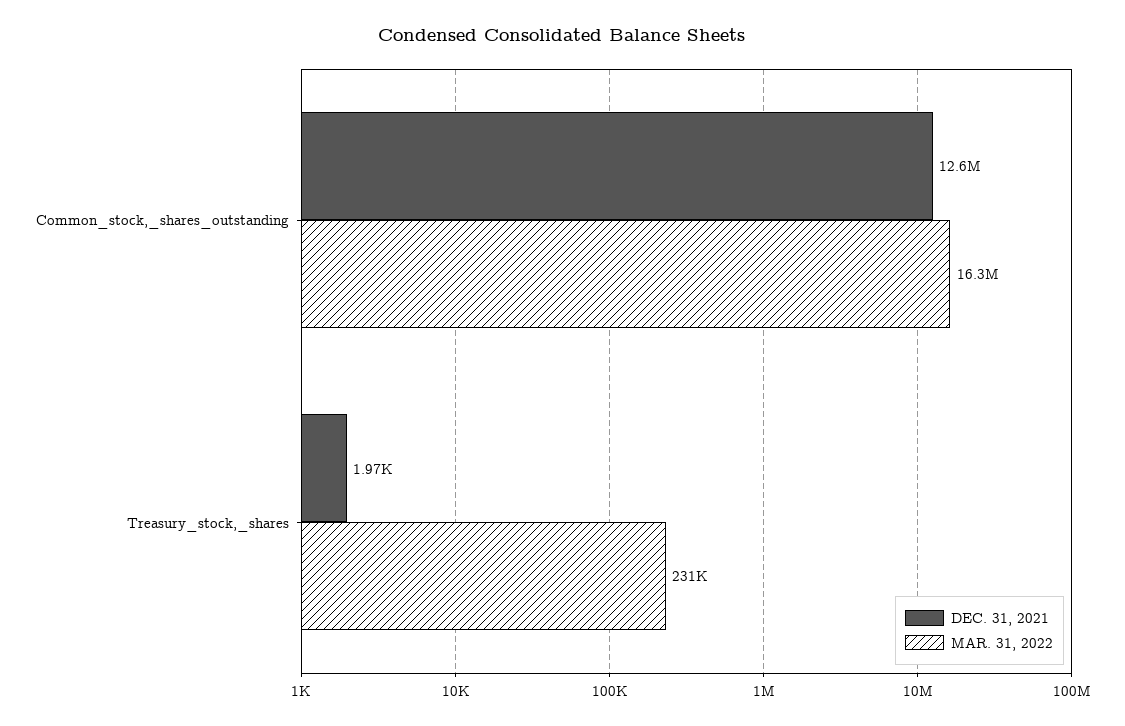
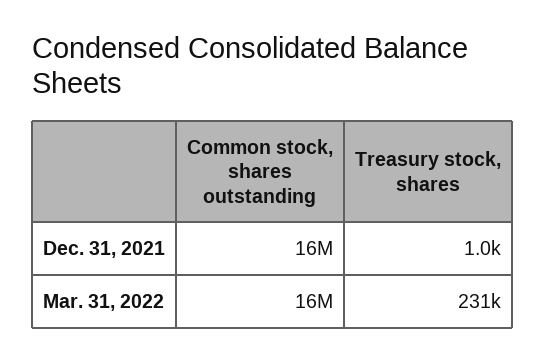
DEC. 31, 2021, Common_stock,_shares_outstanding: 12600000 -> 16000000
DEC. 31, 2021, Treasury_stock,_shares: 1970 -> 1000

